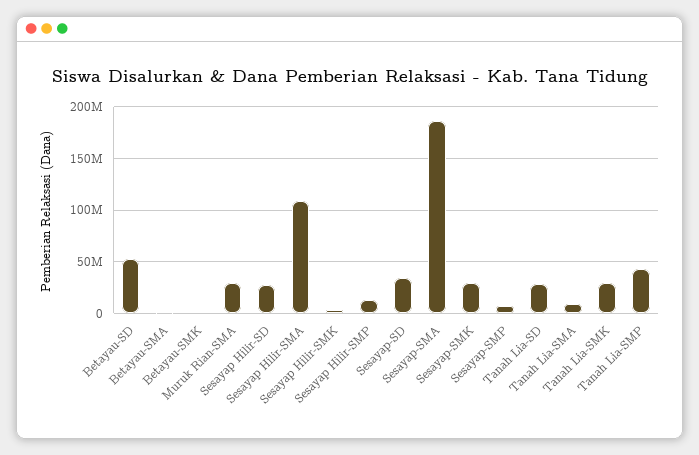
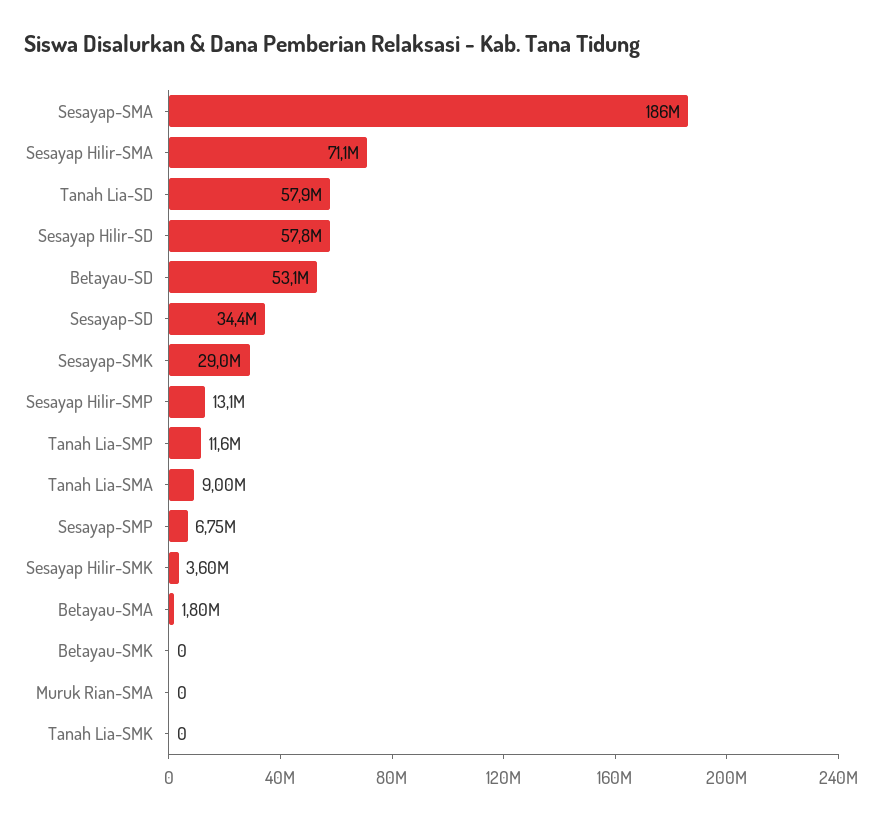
Muruk Rian-SMA: 30000000 -> 0
Sesayap Hilir-SD: 30000000 -> 57800000
Sesayap Hilir-SMA: 110000000 -> 71100000
Tanah Lia-SD: 30000000 -> 57900000
Tanah Lia-SMK: 30000000 -> 0
Tanah Lia-SMP: 40000000 -> 11600000

